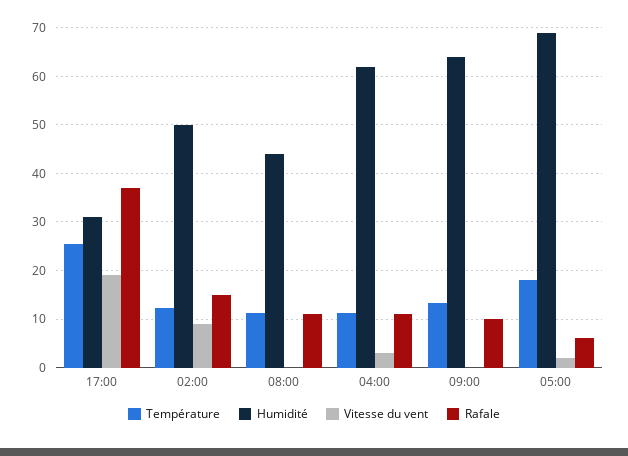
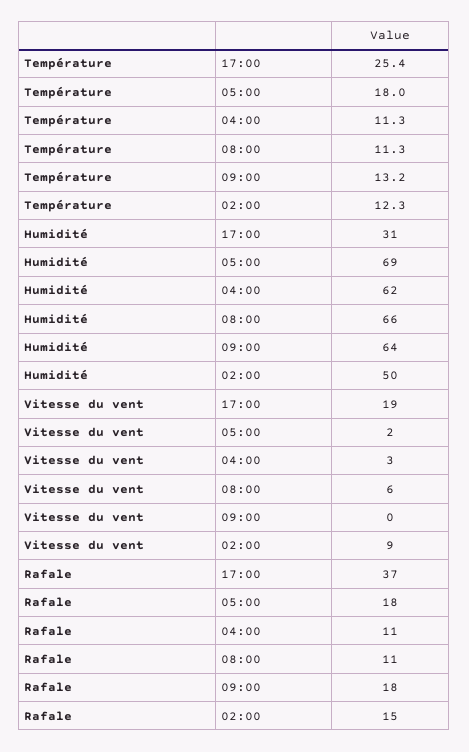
Humidité, 08:00: 44 -> 66
Vitesse du vent, 08:00: 0 -> 6
Rafale, 09:00: 10 -> 18
Rafale, 05:00: 6 -> 18

